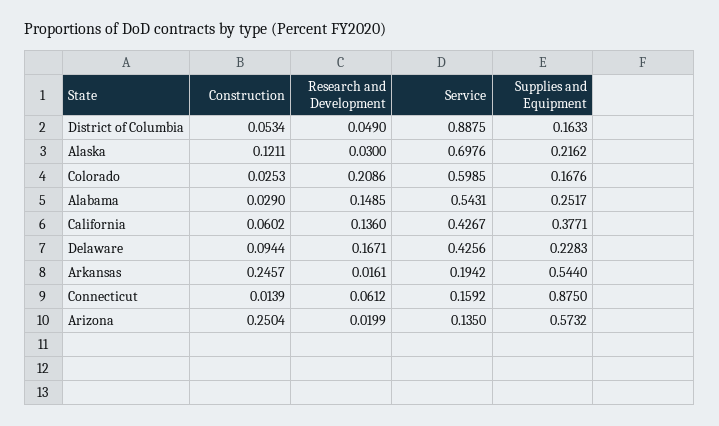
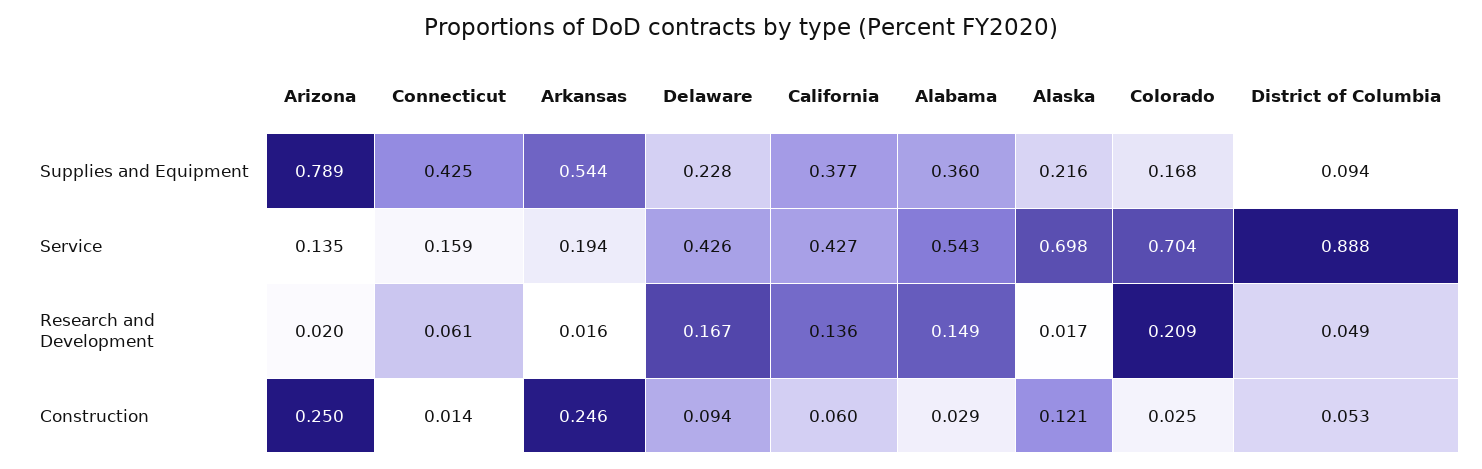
Supplies and Equipment, District of Columbia: 0.1633 -> 0.094
Research and Development, Alaska: 0.03 -> 0.017
Service, Colorado: 0.5985 -> 0.704
Supplies and Equipment, Alabama: 0.2517 -> 0.36
Supplies and Equipment, Connecticut: 0.875 -> 0.425
Supplies and Equipment, Arizona: 0.5732 -> 0.789

